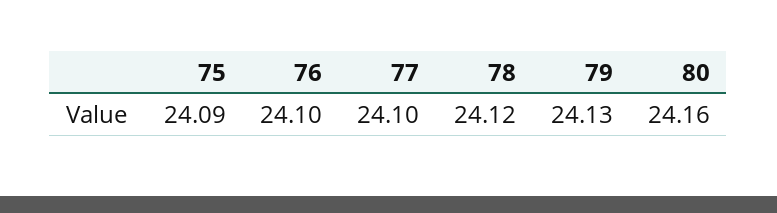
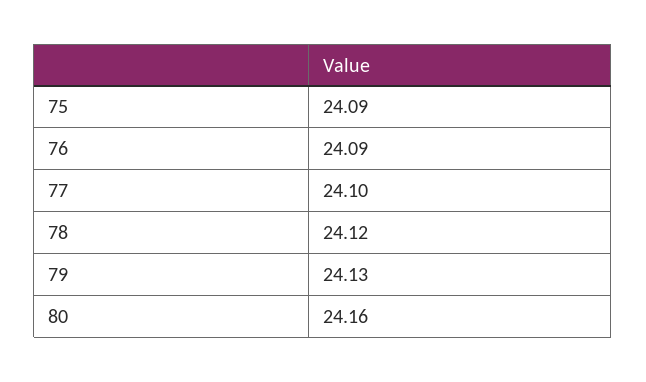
76: 24.1 -> 24.09

